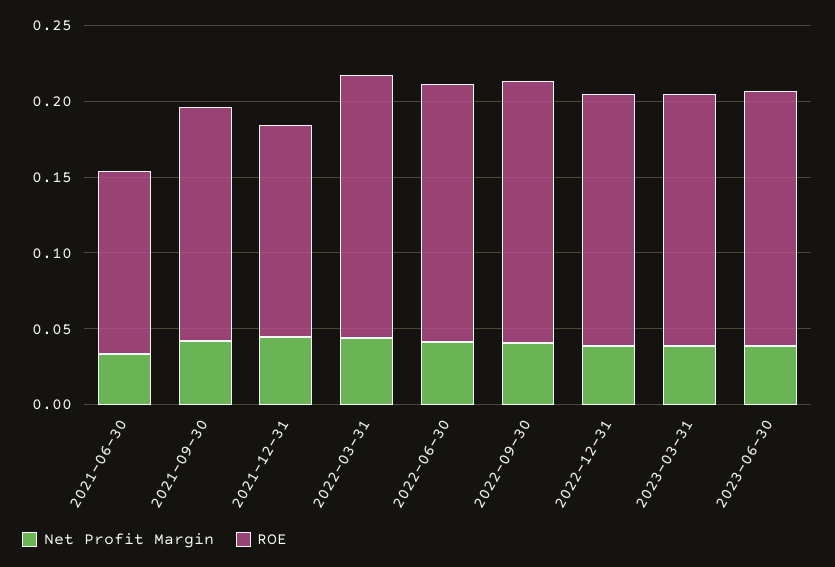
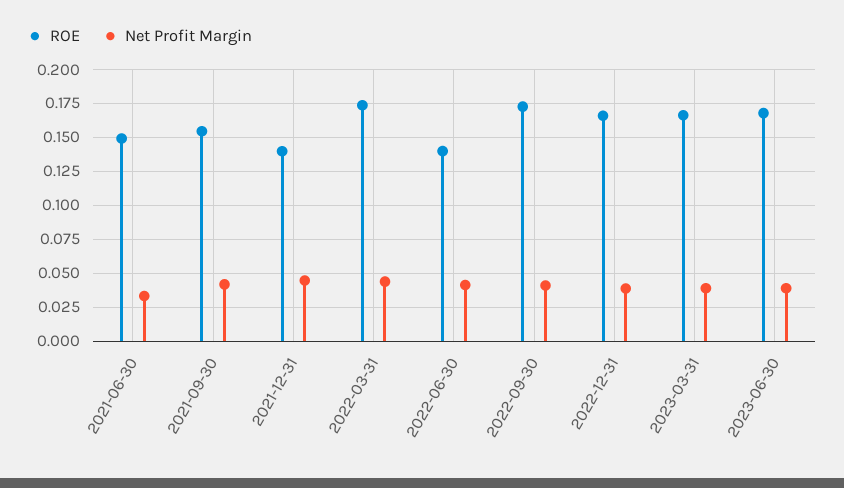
ROE, 2021-06-30: 0.12 -> 0.15
ROE, 2022-06-30: 0.17 -> 0.14

